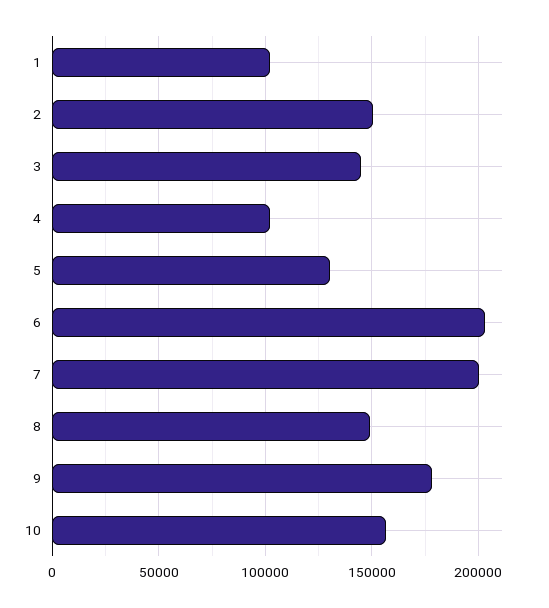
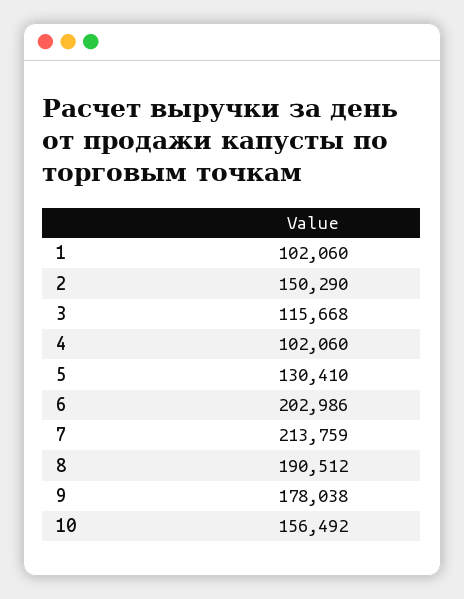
3: 145000 -> 115668
7: 200000 -> 213759
8: 150000 -> 190512

